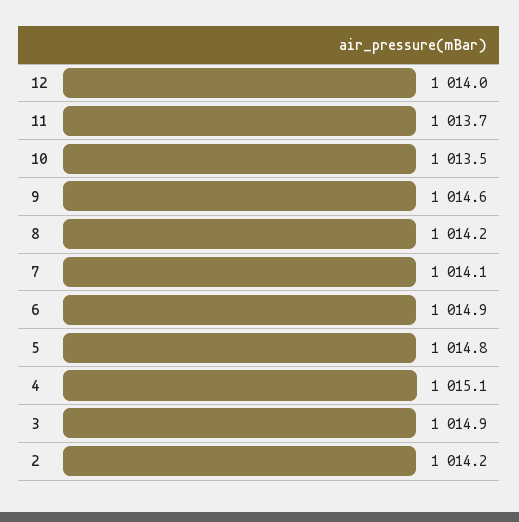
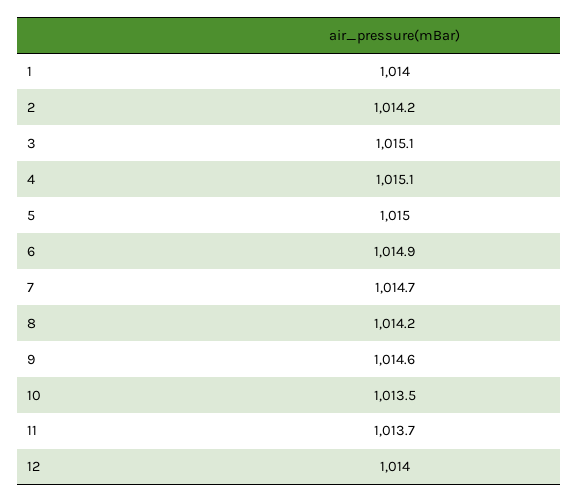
7: 1014.1 -> 1014.7
5: 1014.8 -> 1015
3: 1014.9 -> 1015.1
1: none -> 1014

